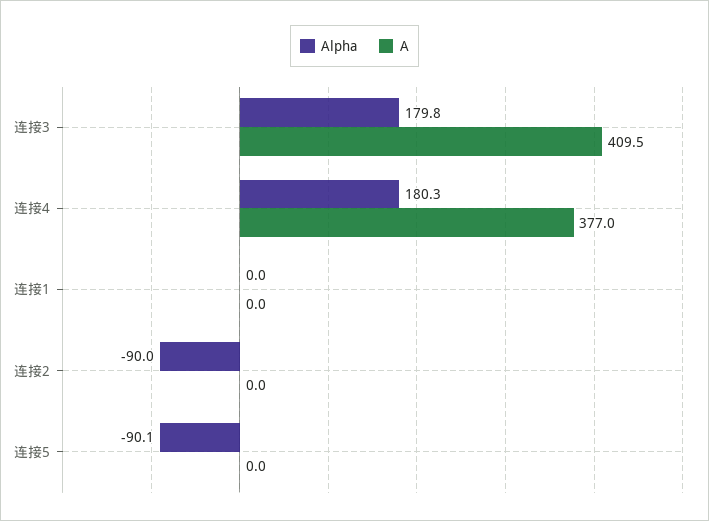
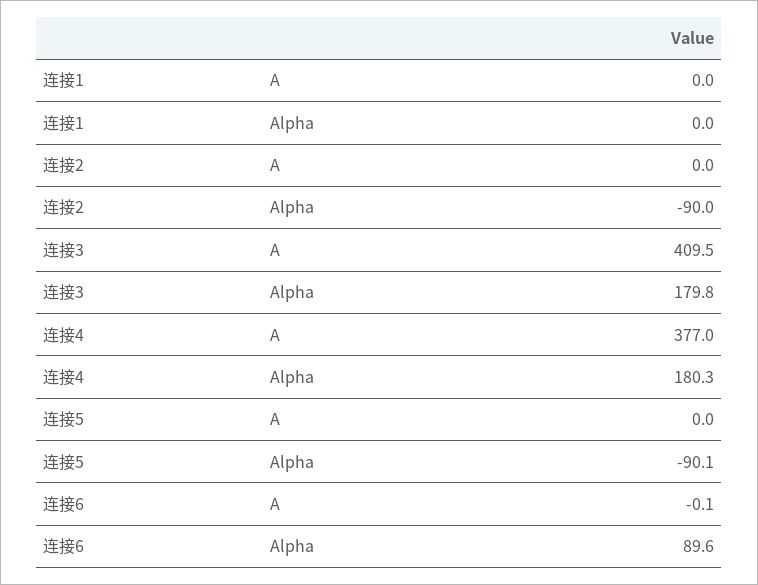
A, 连接6: none -> -0.1
Alpha, 连接6: none -> 89.6

